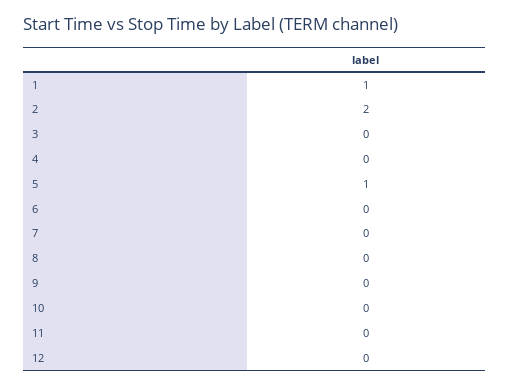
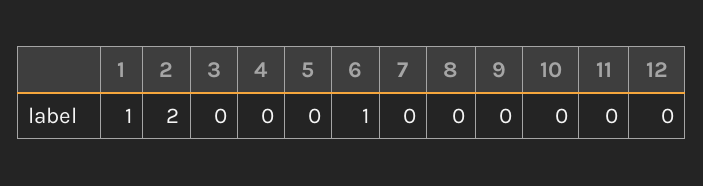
5: 1 -> 0
6: 0 -> 1

